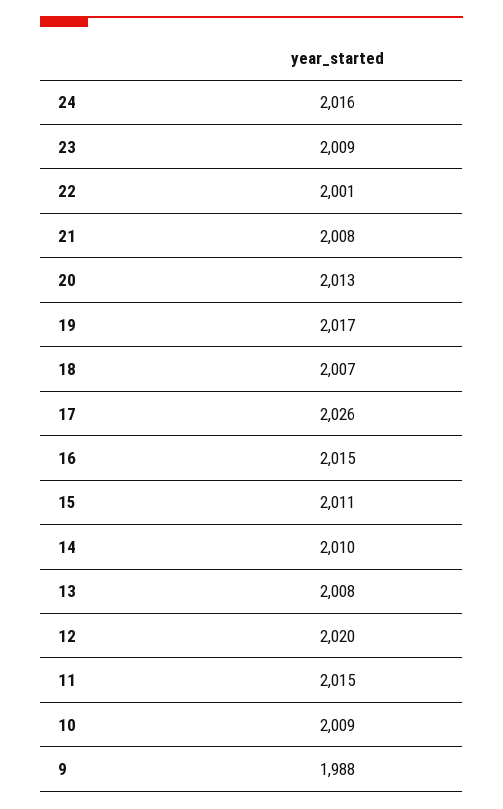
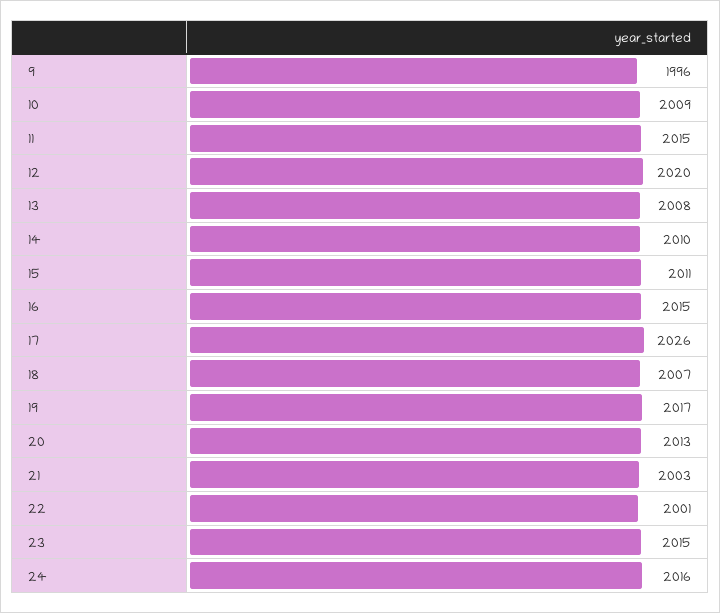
23: 2009 -> 2015
21: 2008 -> 2003
9: 1988 -> 1996

